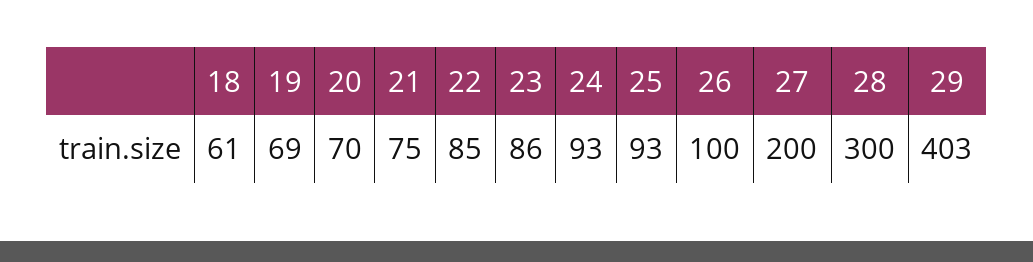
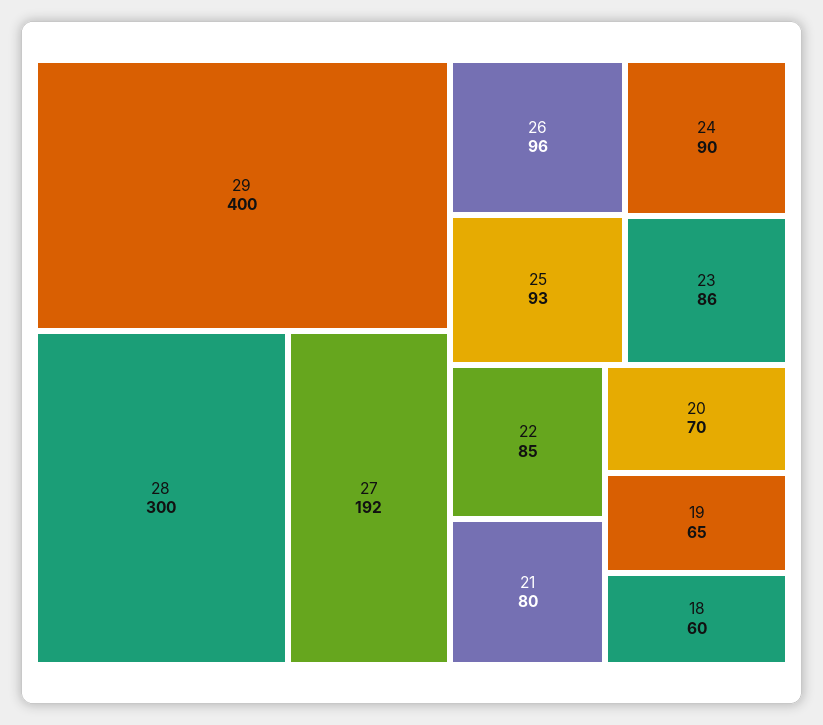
18: 61 -> 60
19: 69 -> 65
21: 75 -> 80
24: 93 -> 90
26: 100 -> 96
27: 200 -> 192
29: 403 -> 400

